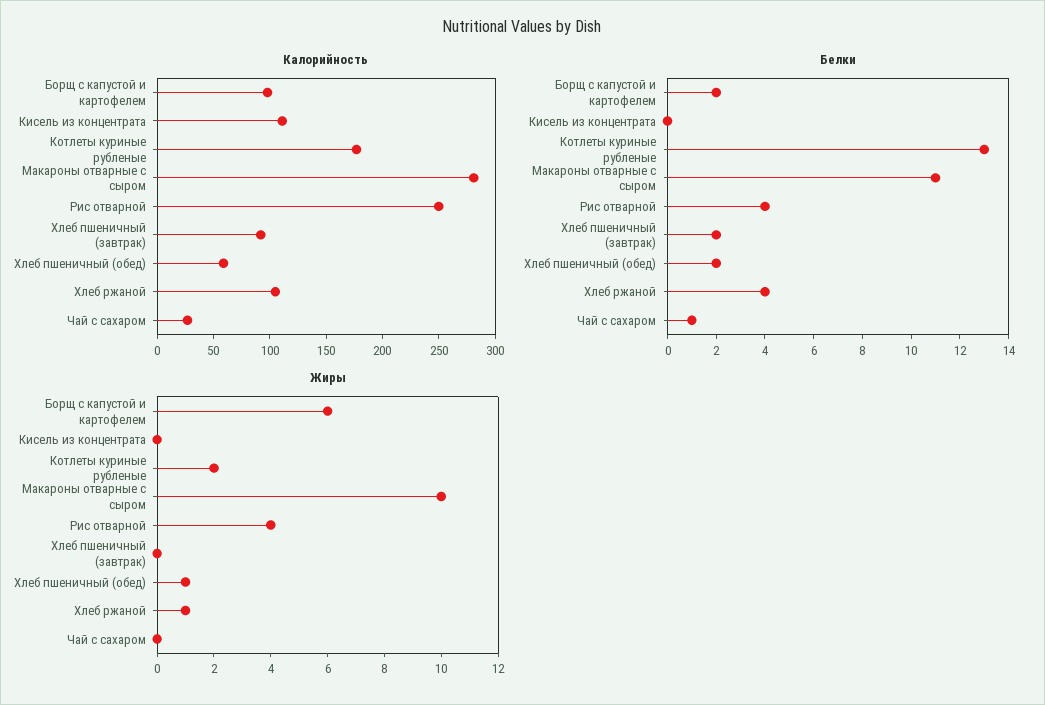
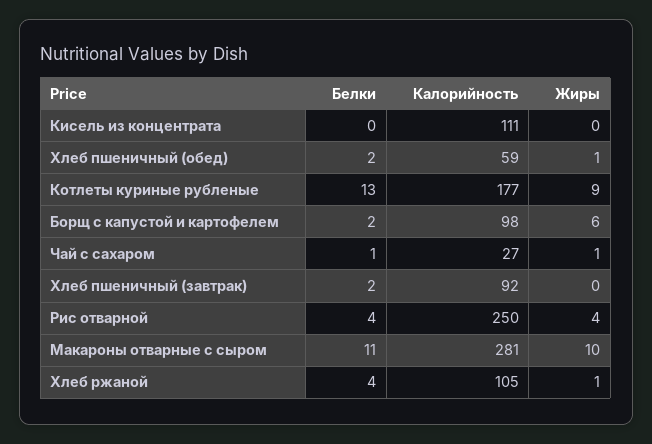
Жиры, Котлеты куриные рубленые: 2 -> 9
Жиры, Чай с сахаром: 0 -> 1

